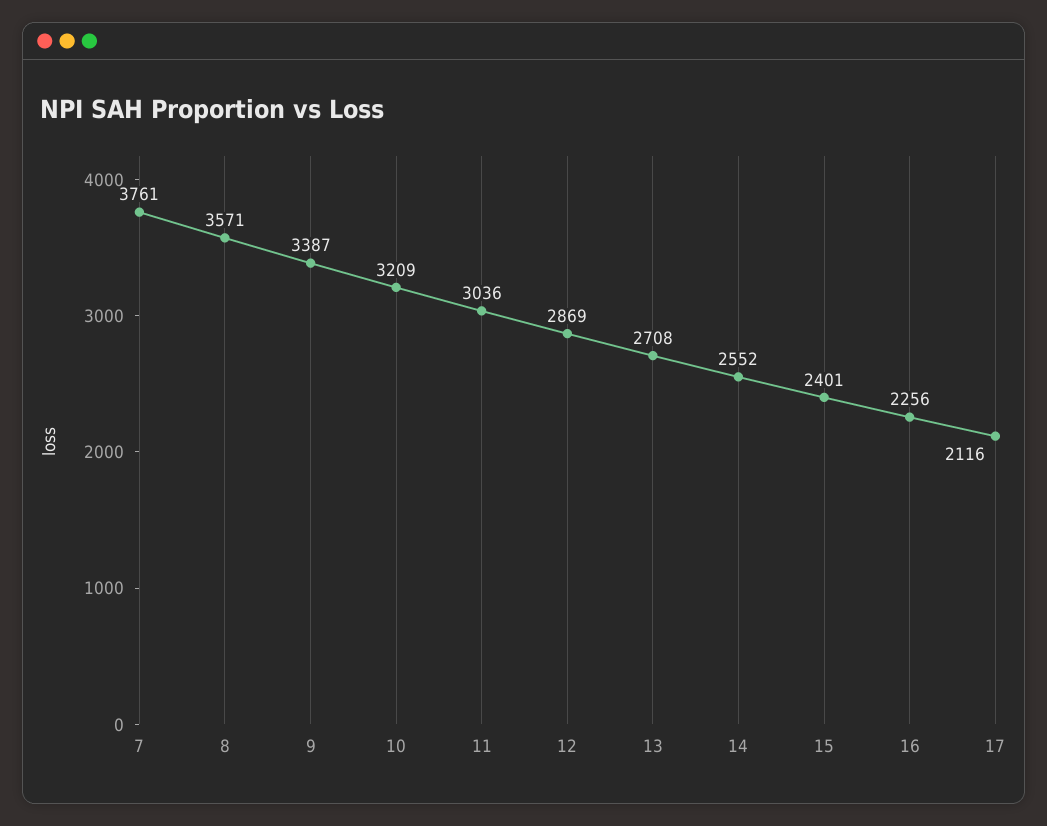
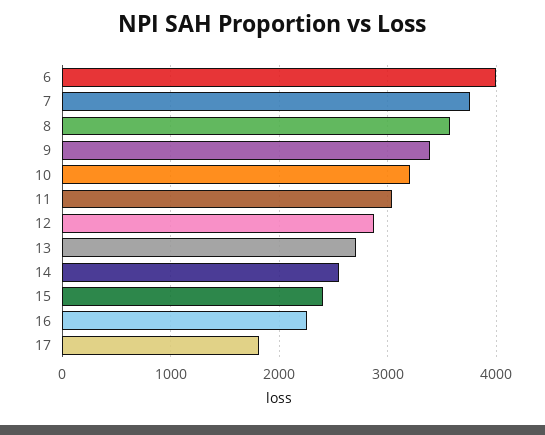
17: 2116 -> 1800
6: none -> 4000

